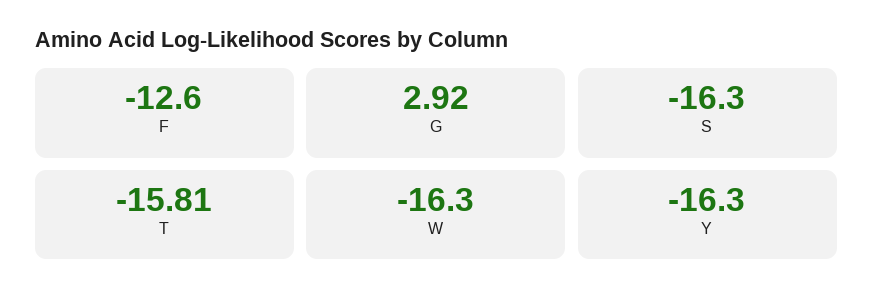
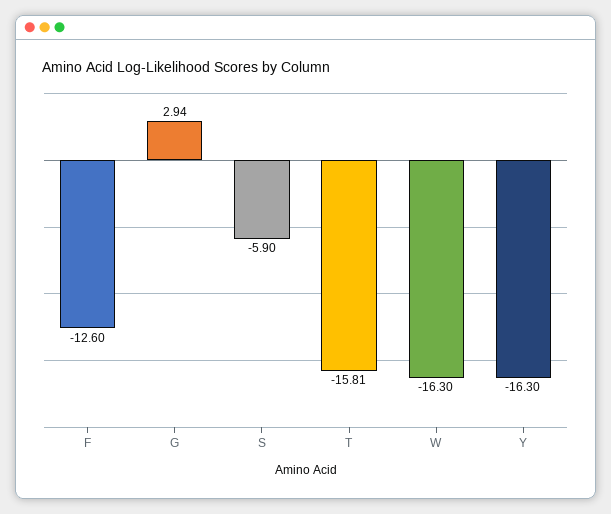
G: 2.92 -> 2.94
S: -16.3 -> -5.9

